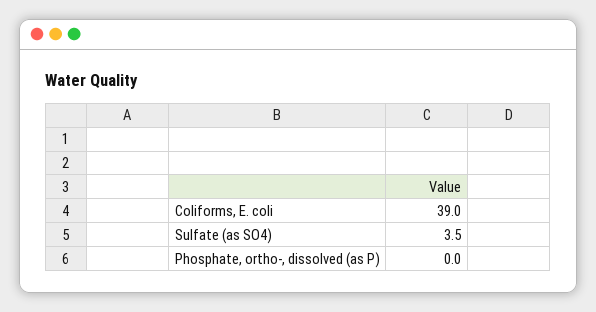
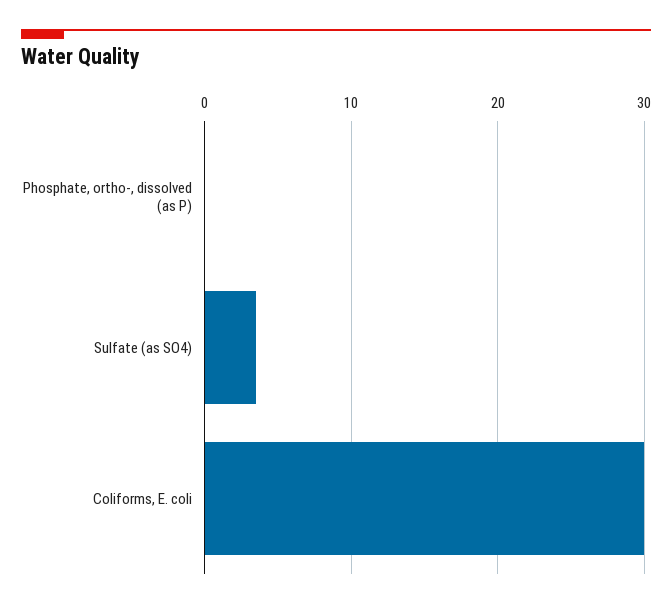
Coliforms, E. coli: 39 -> 30

